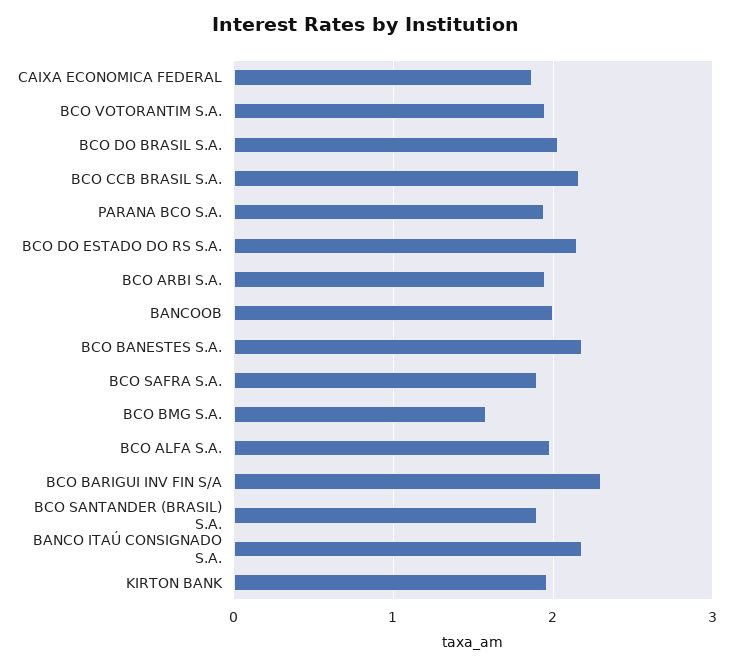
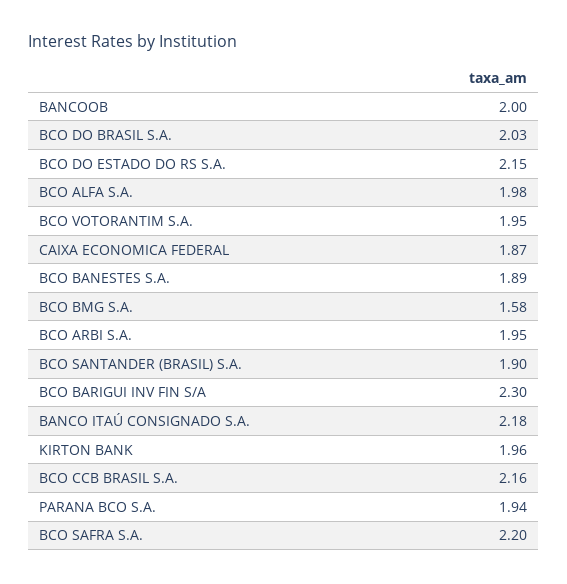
BCO BANESTES S.A.: 2.2 -> 1.89
BCO SAFRA S.A.: 1.9 -> 2.2

